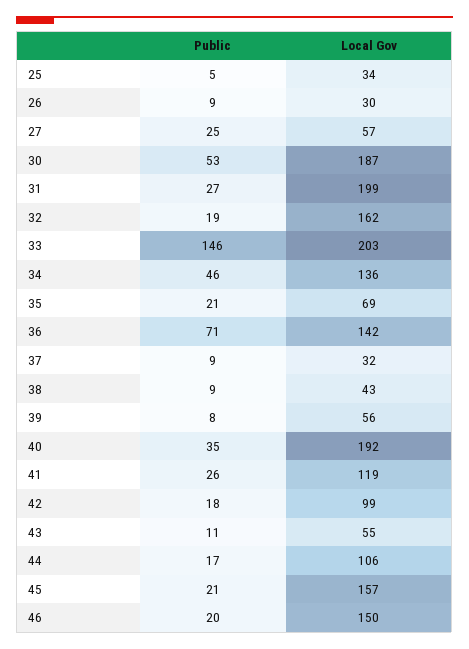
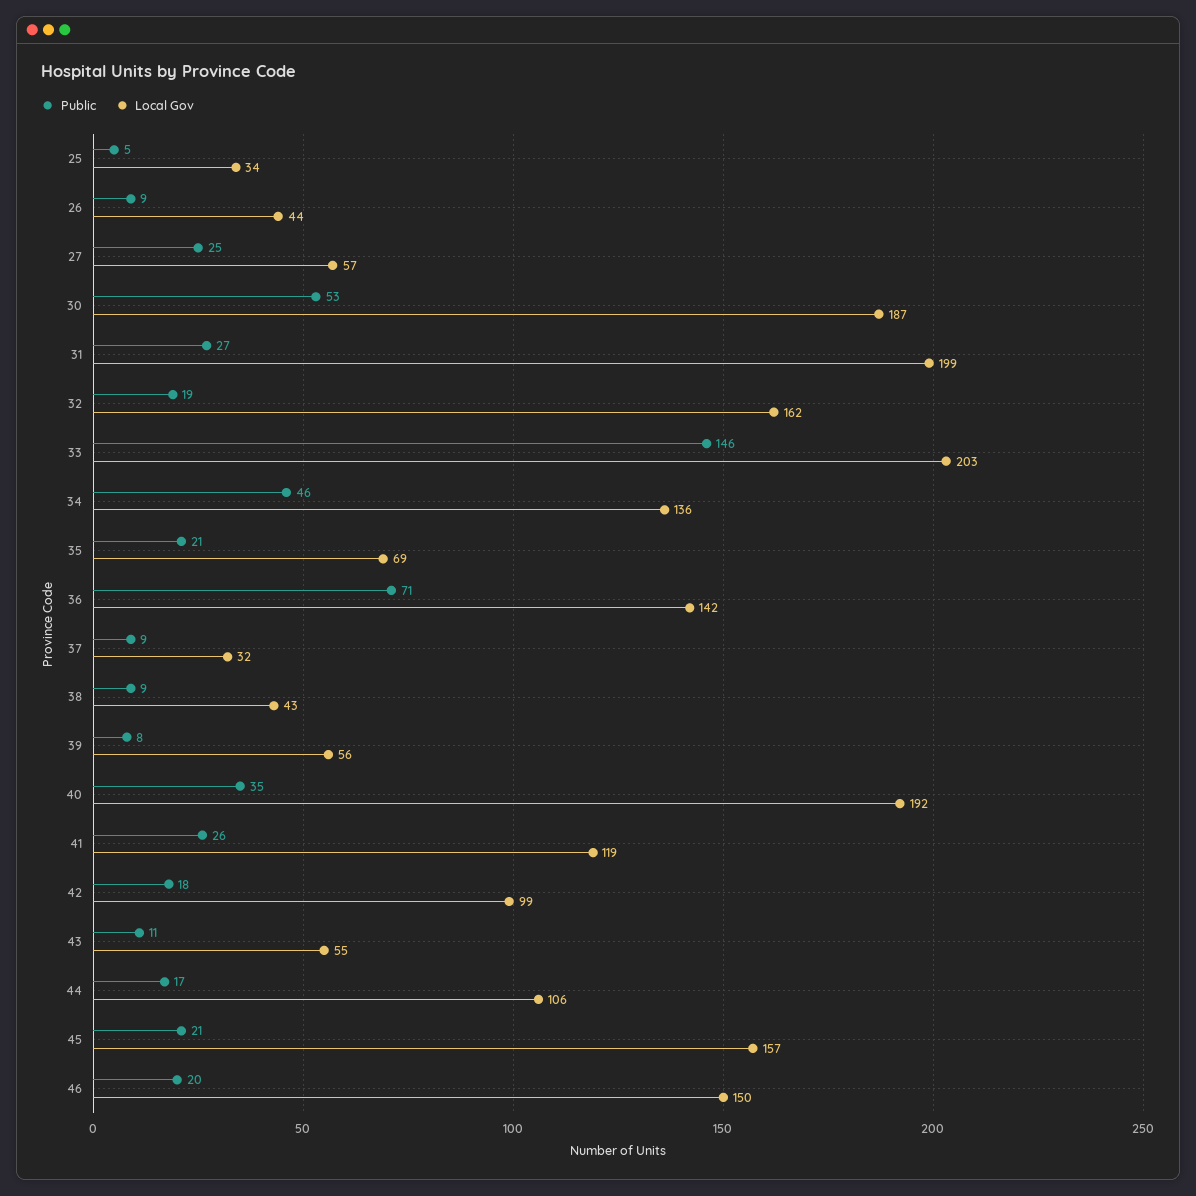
Local Gov, 26: 30 -> 44

